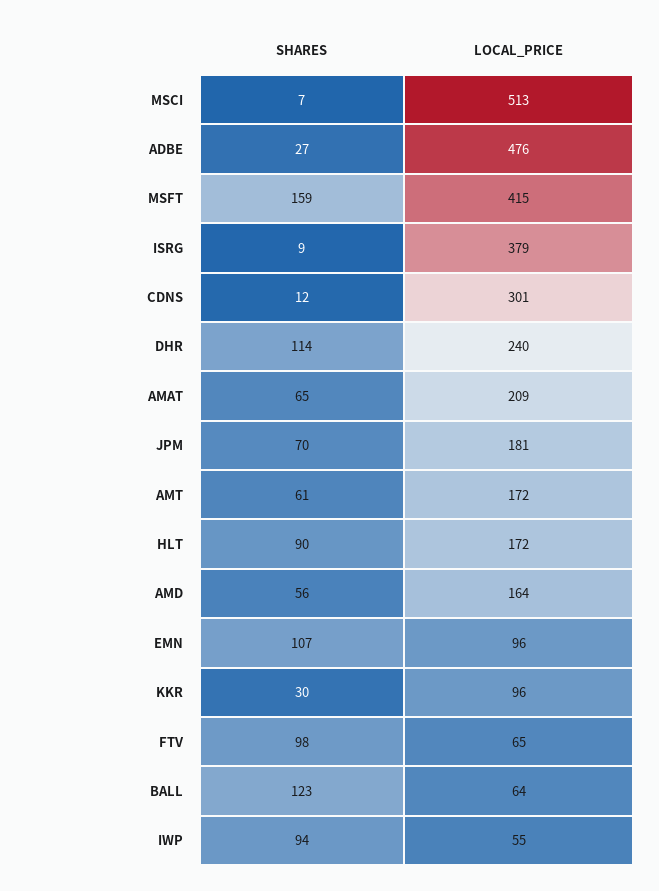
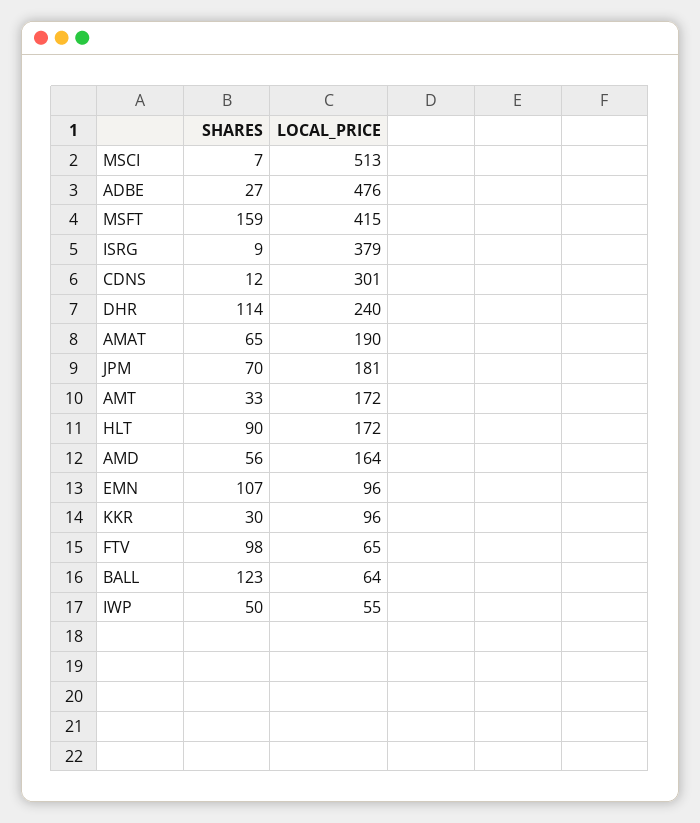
LOCAL_PRICE, AMAT: 209 -> 190
SHARES, AMT: 61 -> 33
SHARES, IWP: 94 -> 50

